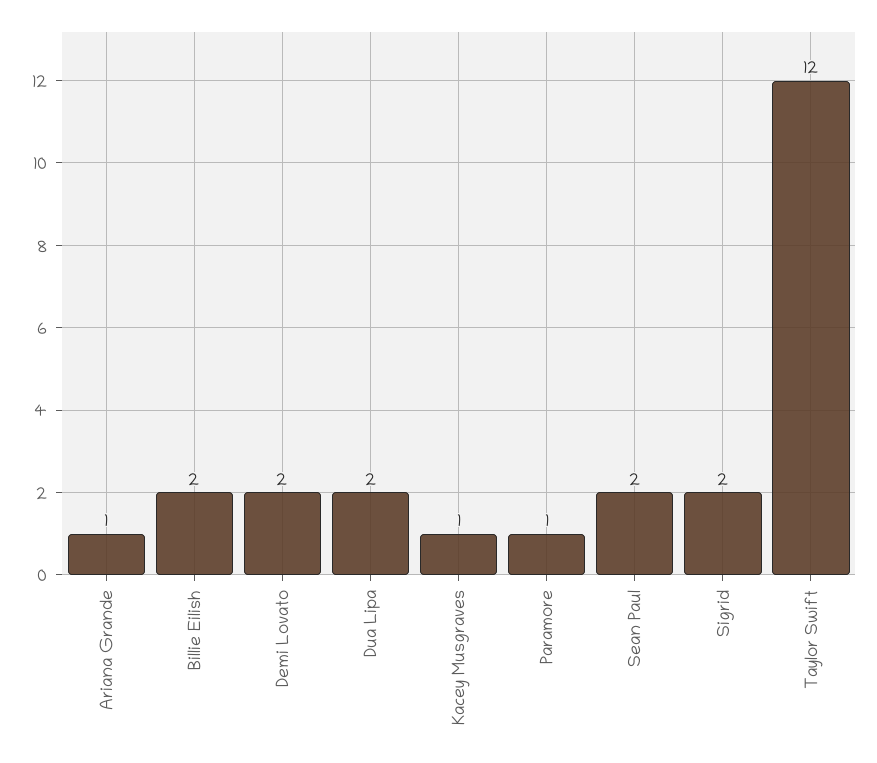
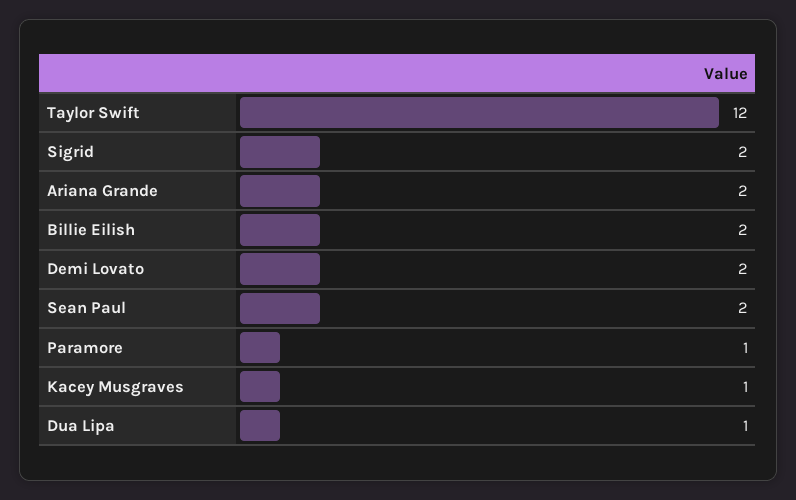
Ariana Grande: 1 -> 2
Dua Lipa: 2 -> 1

